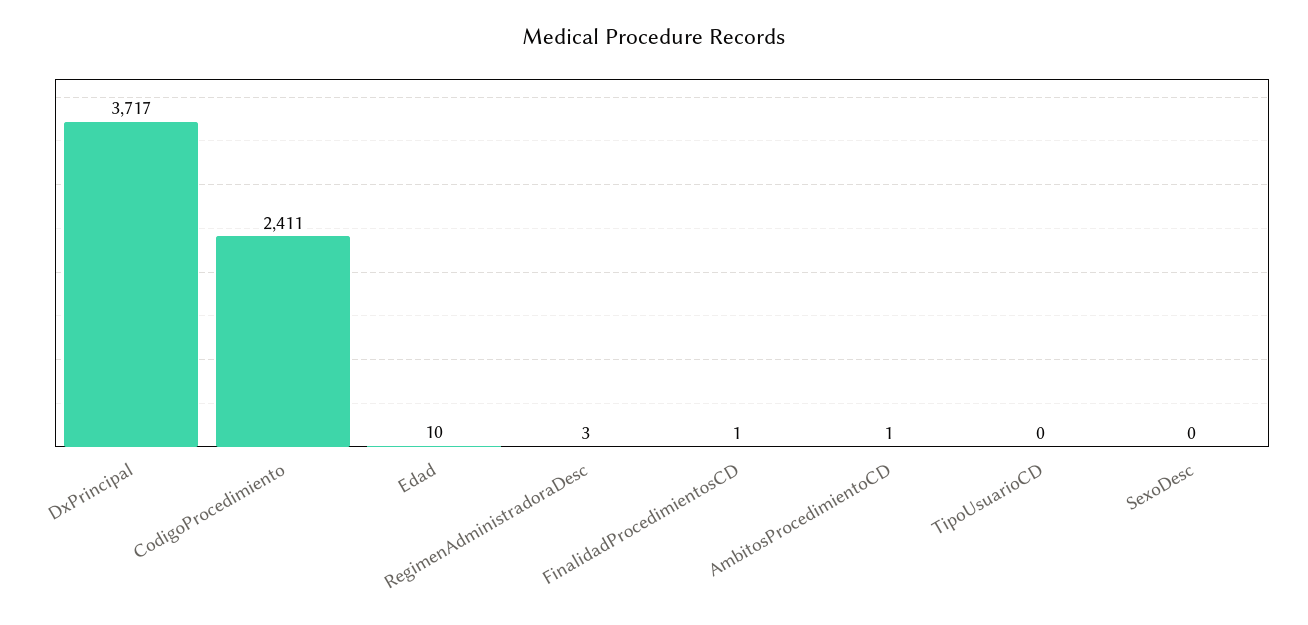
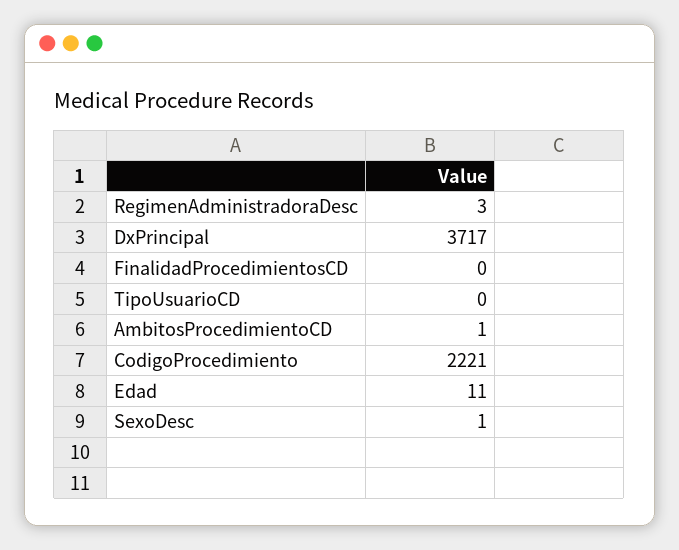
CodigoProcedimiento: 2411 -> 2221
Edad: 10 -> 11
FinalidadProcedimientosCD: 1 -> 0
SexoDesc: 0 -> 1

